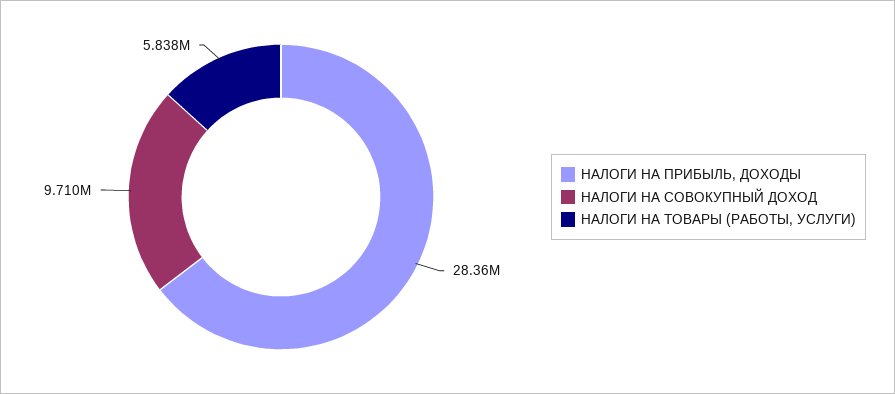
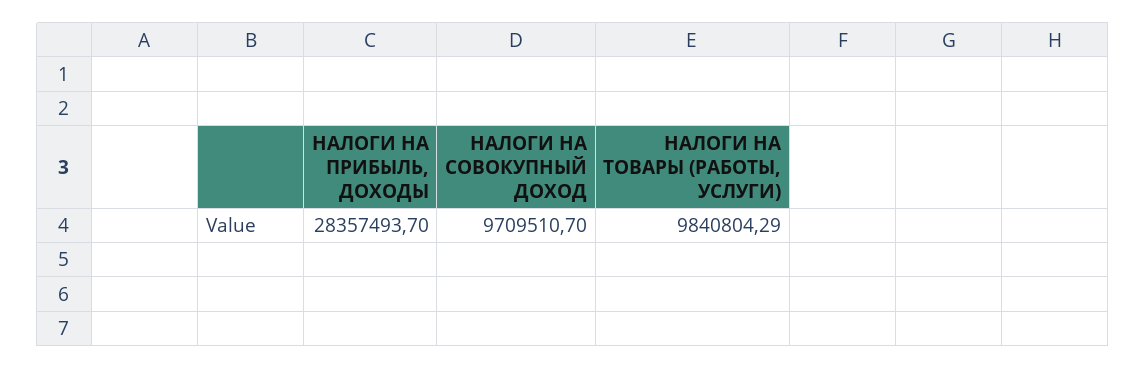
НАЛОГИ НА ТОВАРЫ (РАБОТЫ, УСЛУГИ): 5838000 -> 9840804.29

